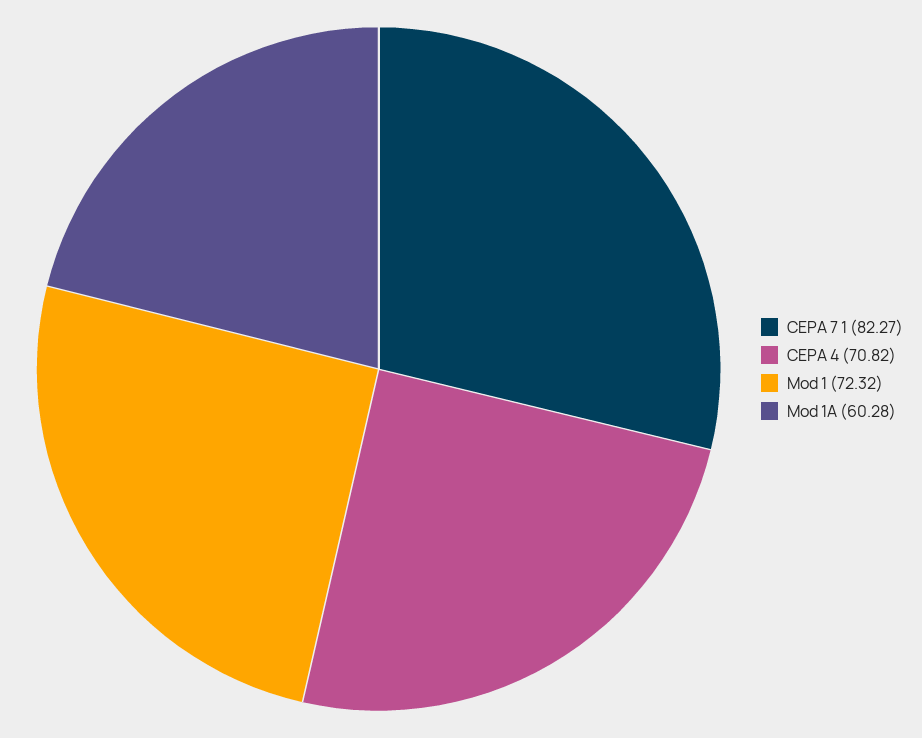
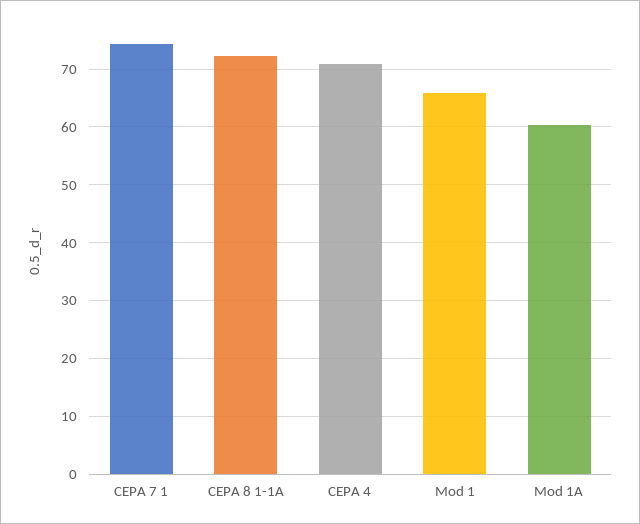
CEPA 7 1: 82.27 -> 74
Mod 1: 72.32 -> 66
CEPA 8 1-1A: none -> 72

